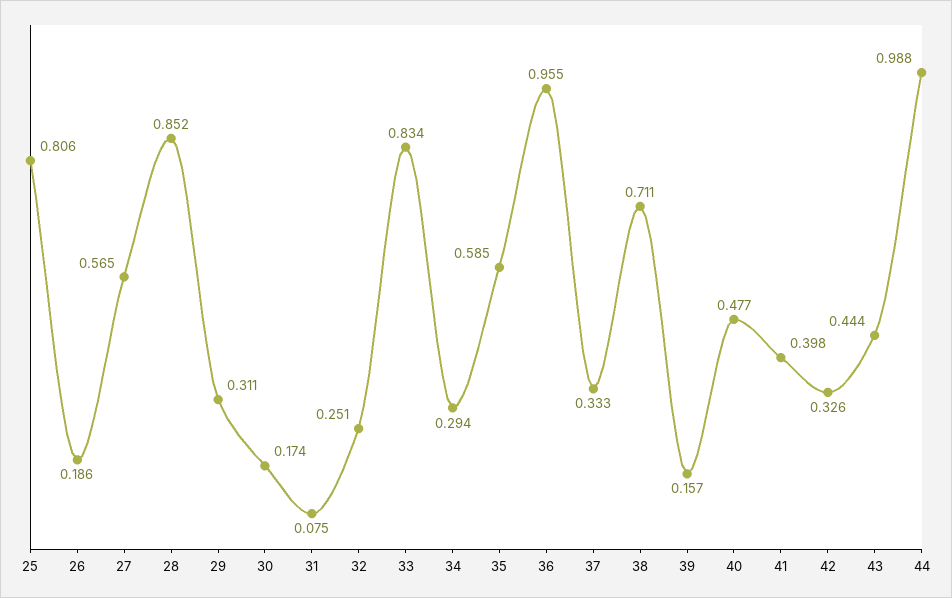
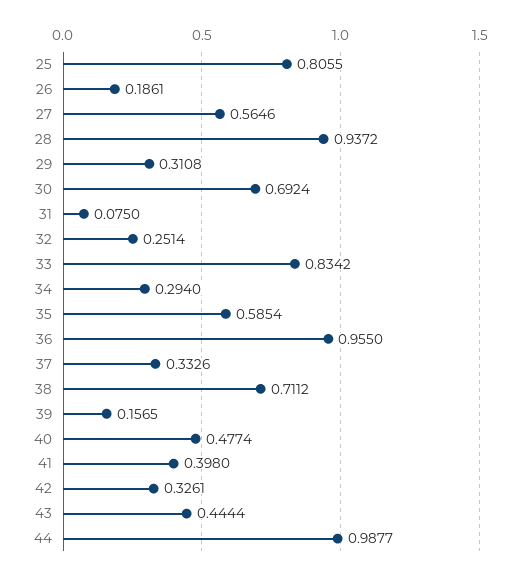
28: 0.852 -> 0.9372
30: 0.174 -> 0.6924

